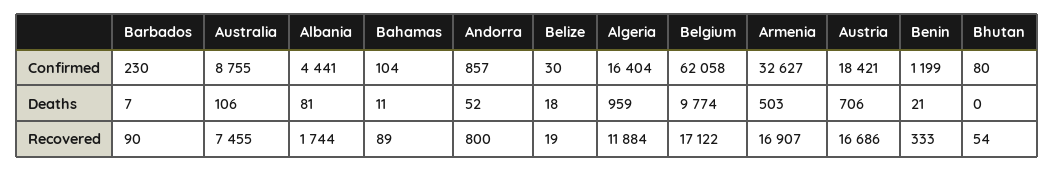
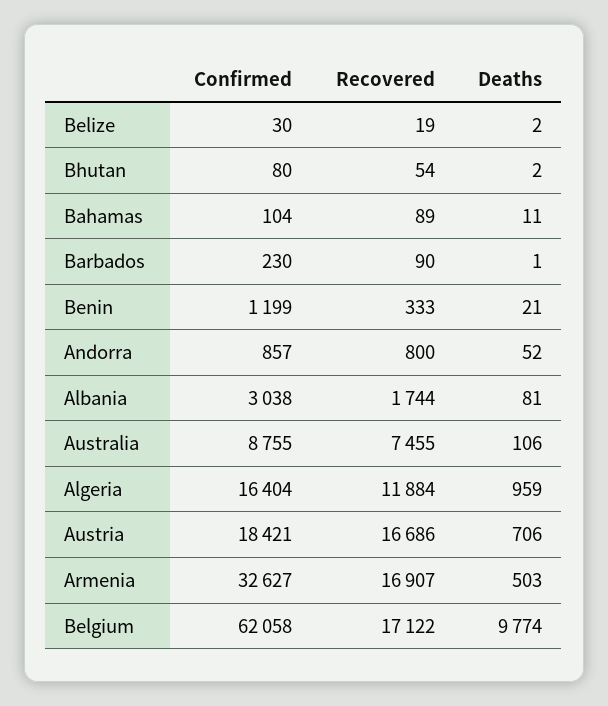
Albania, Confirmed: 4441 -> 3038
Barbados, Deaths: 7 -> 1
Belize, Deaths: 18 -> 2
Bhutan, Deaths: 0 -> 2

